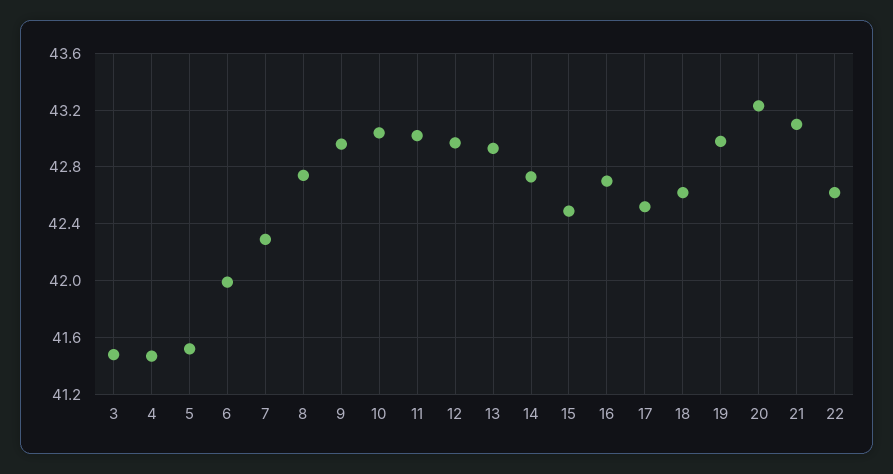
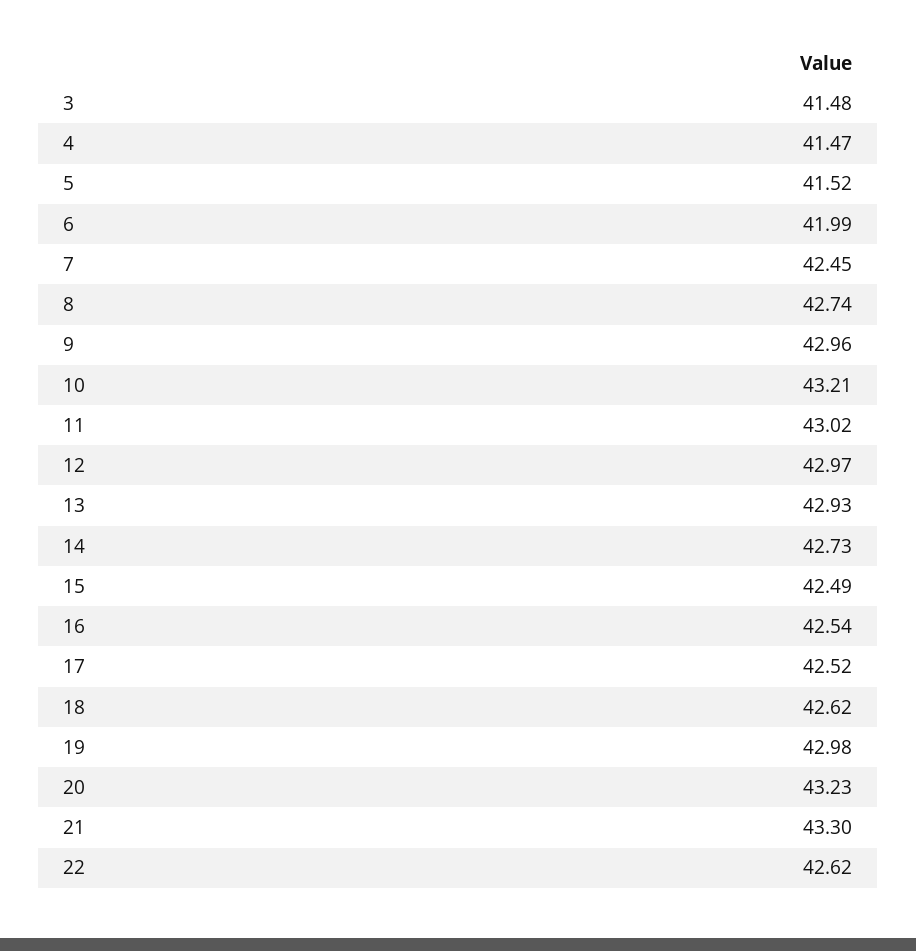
7: 42.3 -> 42.45
10: 43.05 -> 43.21
16: 42.7 -> 42.54
21: 43.1 -> 43.3

